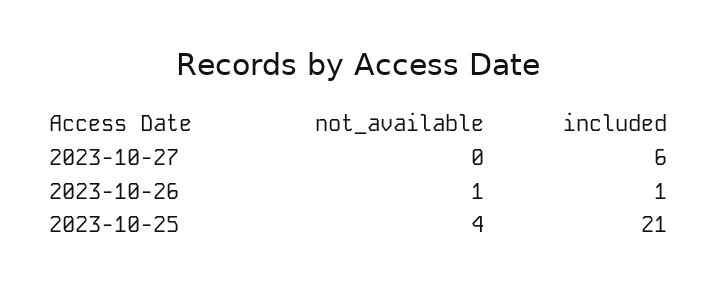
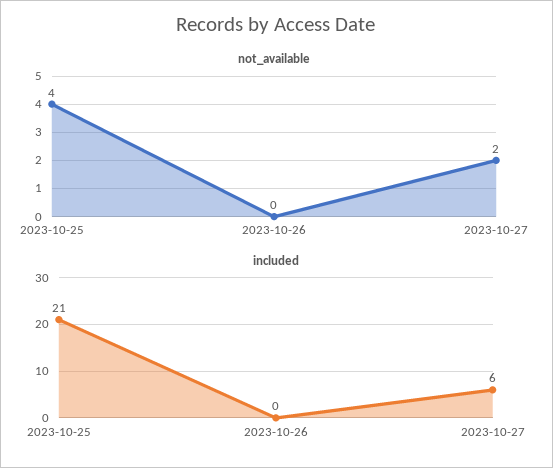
not_available, 2023-10-27: 0 -> 2
not_available, 2023-10-26: 1 -> 0
included, 2023-10-26: 1 -> 0

